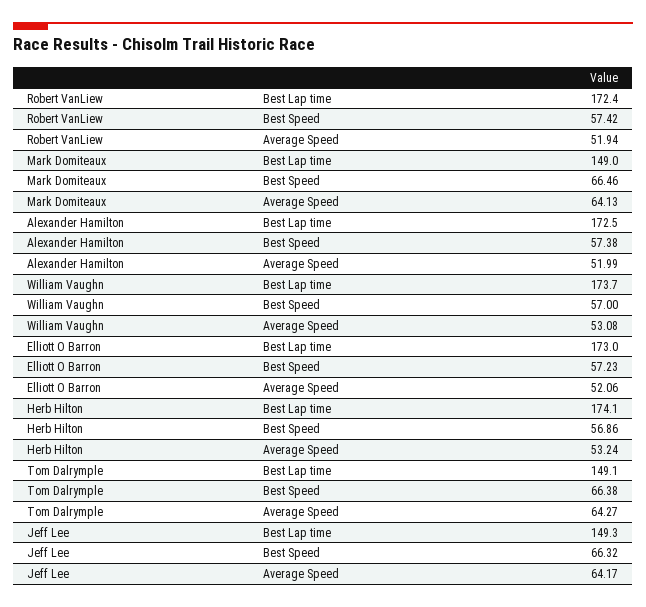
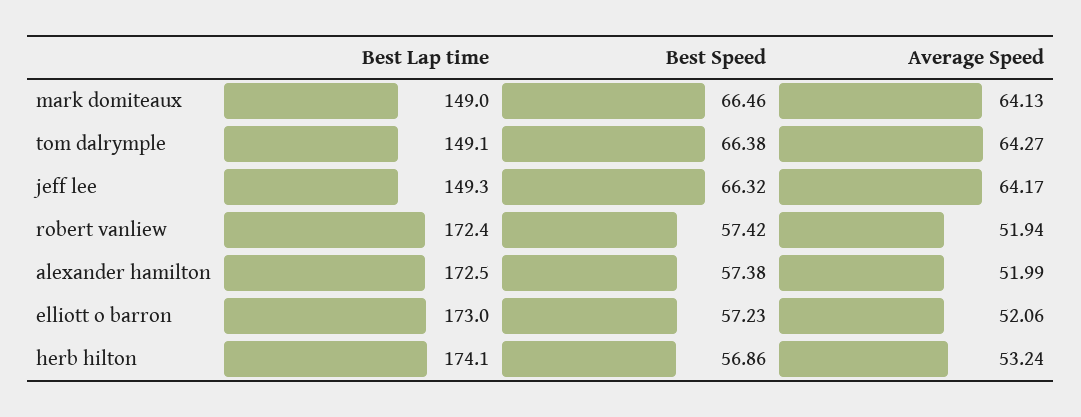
William Vaughn, Best Lap time: 173.7 -> none
William Vaughn, Best Speed: 57 -> none
William Vaughn, Average Speed: 53.08 -> none

